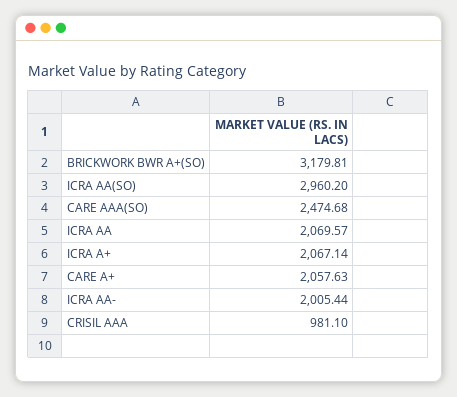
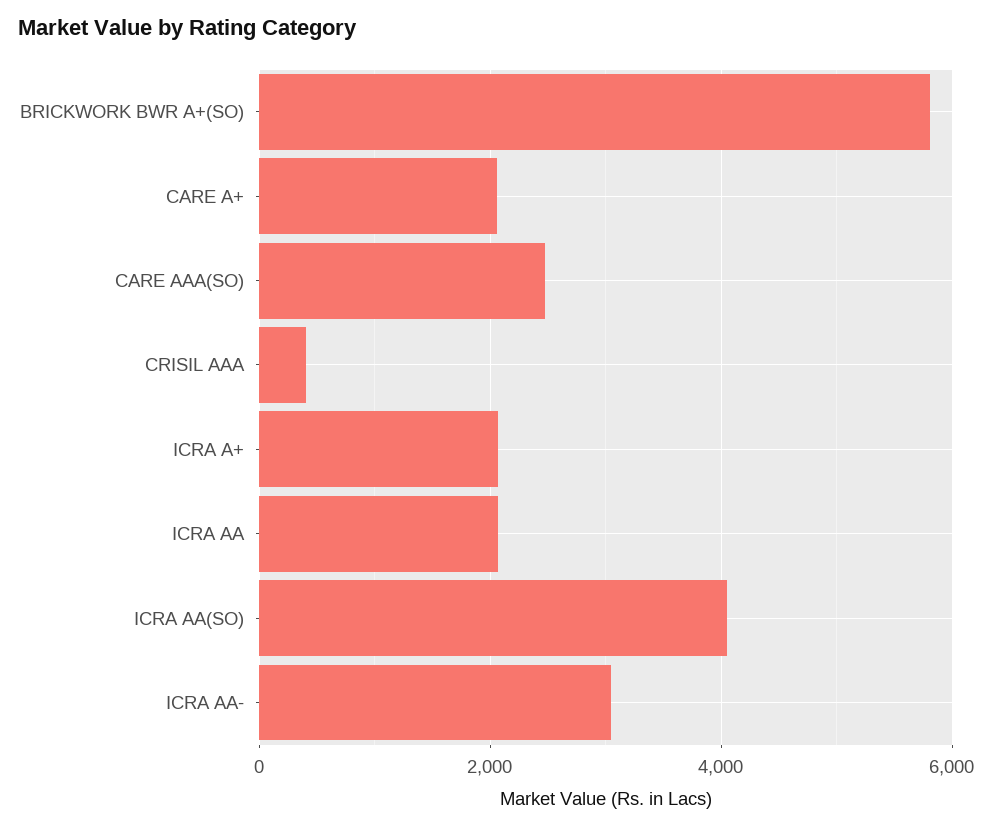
BRICKWORK BWR A+(SO): 3179.81 -> 5800
ICRA AA(SO): 2960.2 -> 4000
ICRA AA-: 2005.44 -> 3000
CRISIL AAA: 981.1 -> 400

